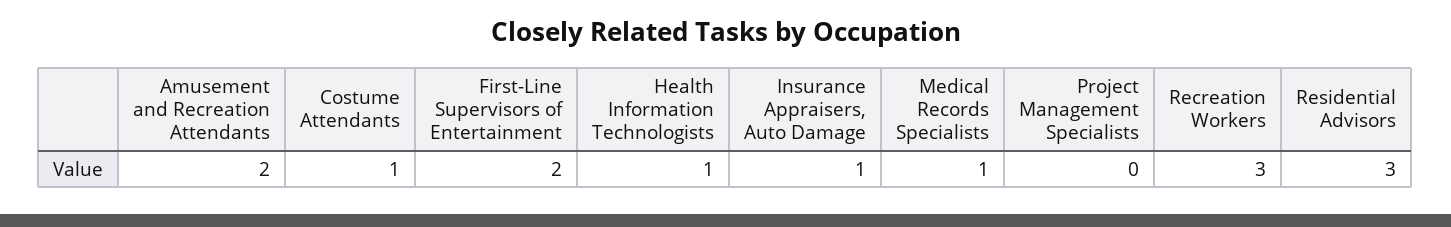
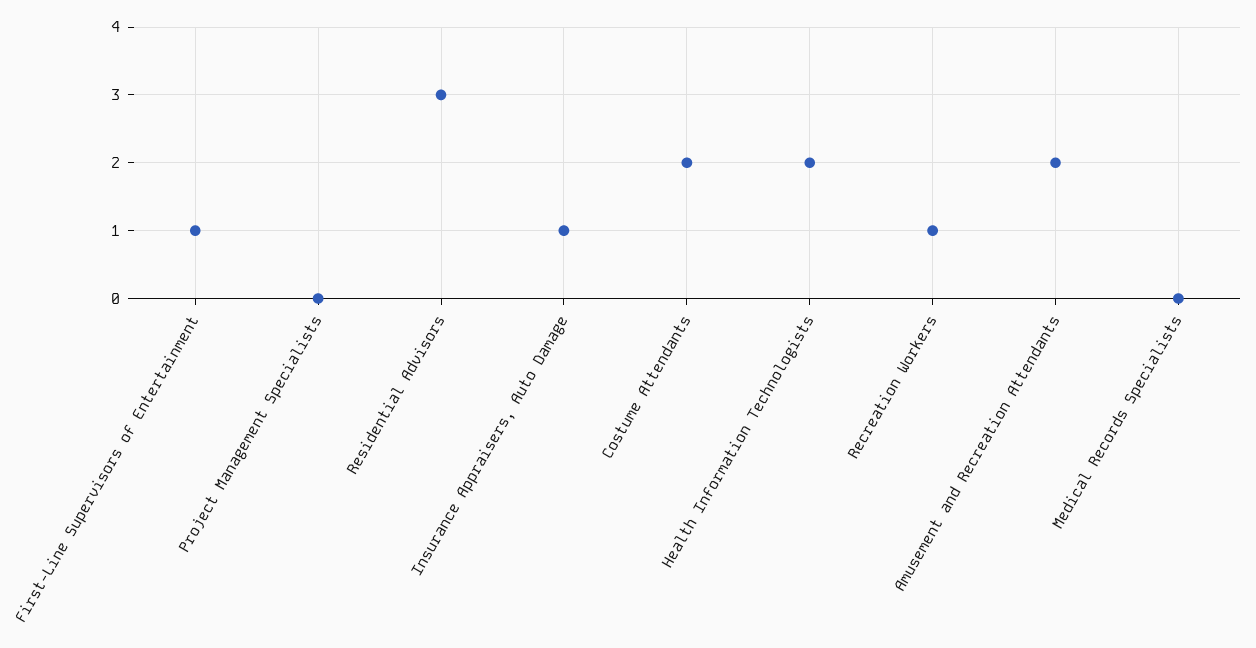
Costume Attendants: 1 -> 2
First-Line Supervisors of Entertainment: 2 -> 1
Health Information Technologists: 1 -> 2
Medical Records Specialists: 1 -> 0
Recreation Workers: 3 -> 1

